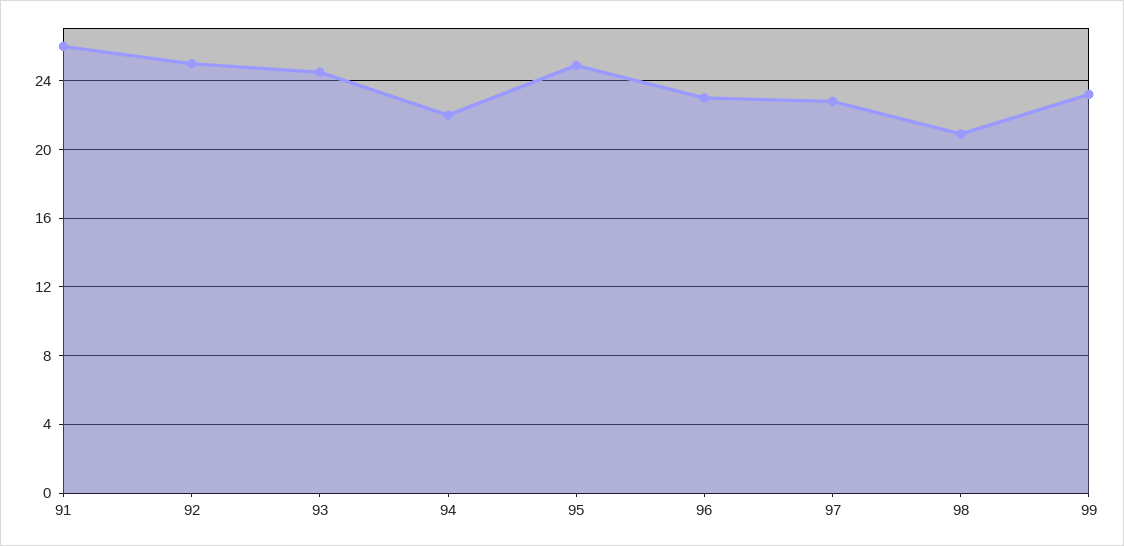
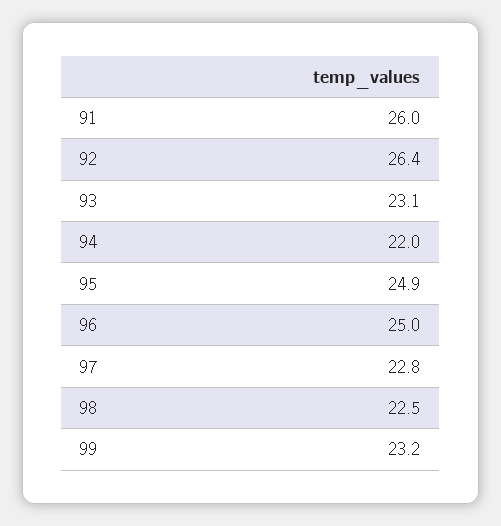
92: 25 -> 26.4
93: 24.5 -> 23.1
96: 23 -> 25
98: 21 -> 22.5

